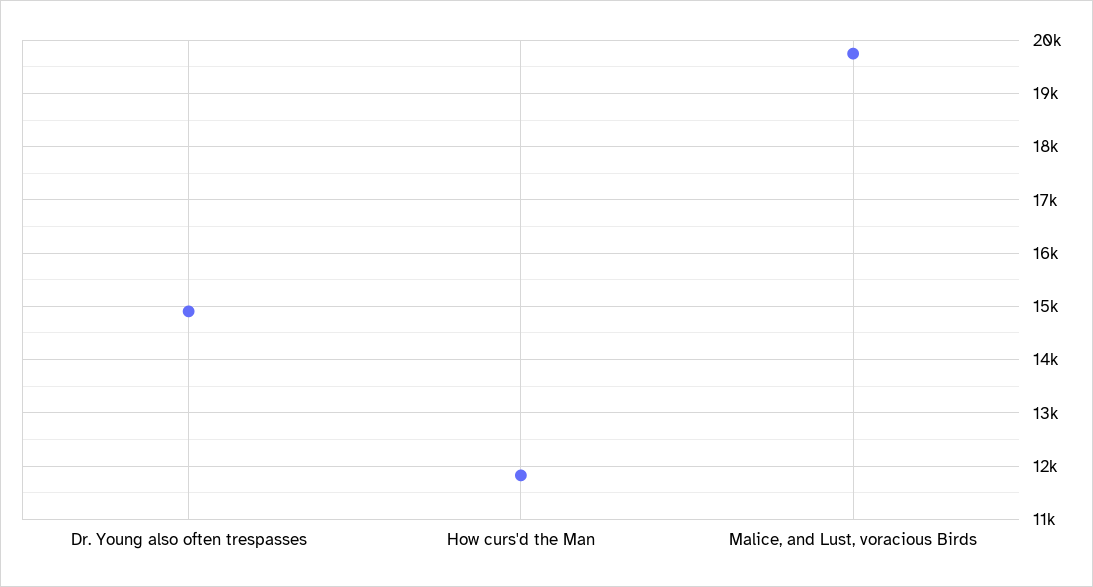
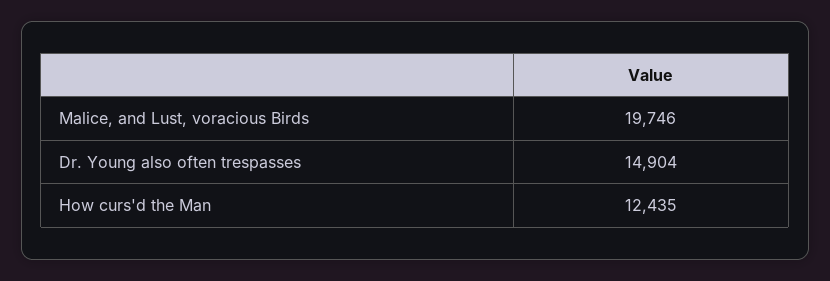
How curs'd the Man: 11800 -> 12435

